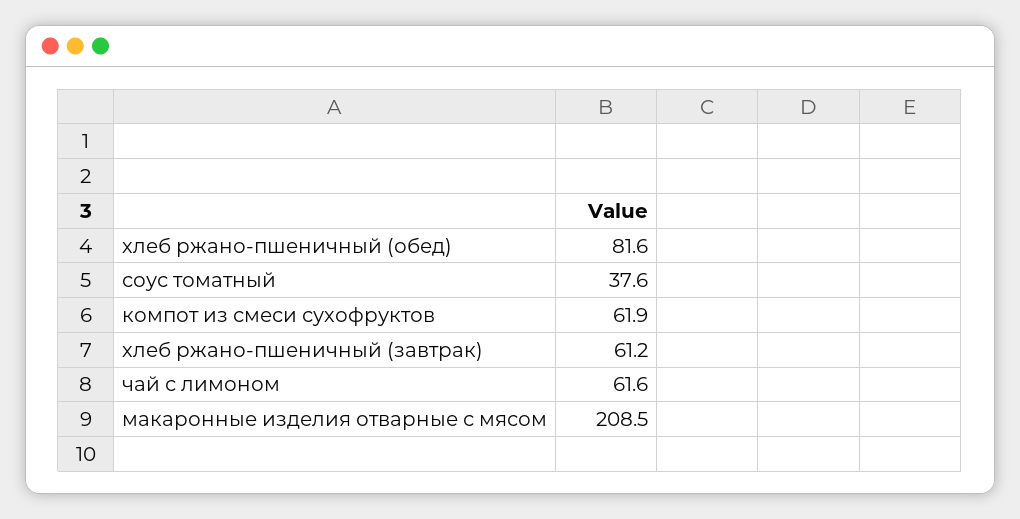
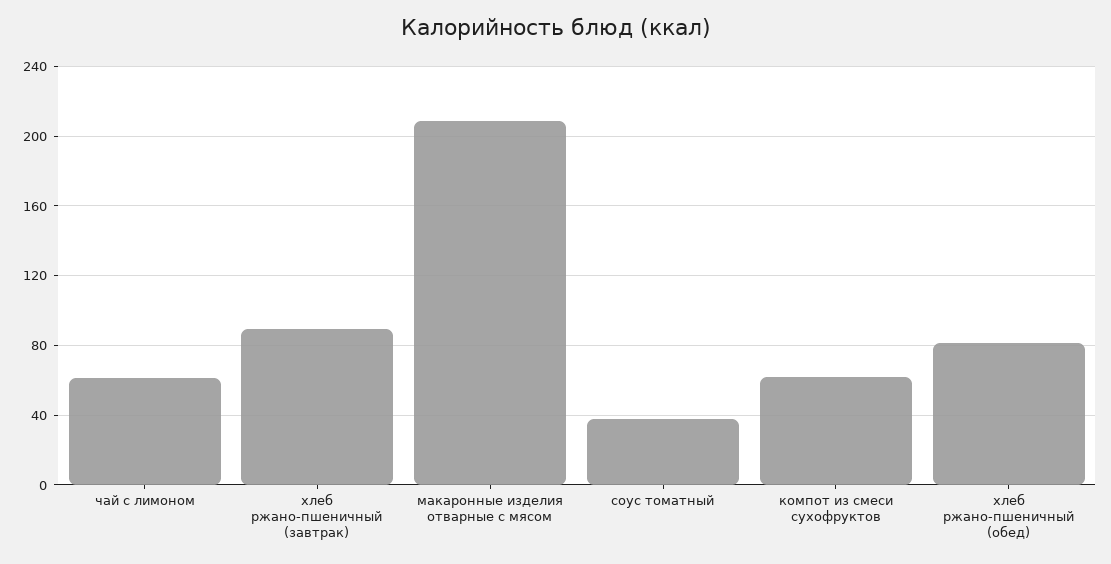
хлеб ржано-пшеничный (завтрак): 61.2 -> 90

